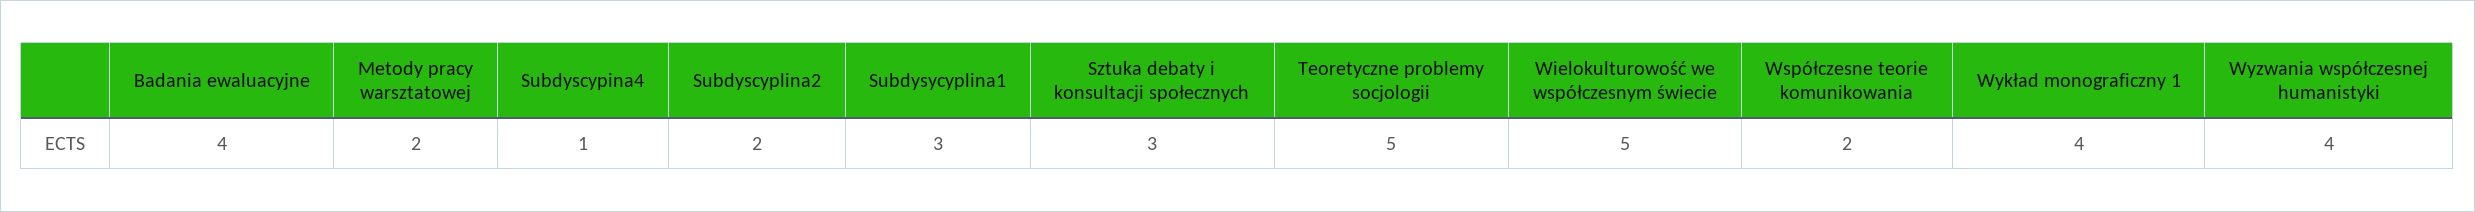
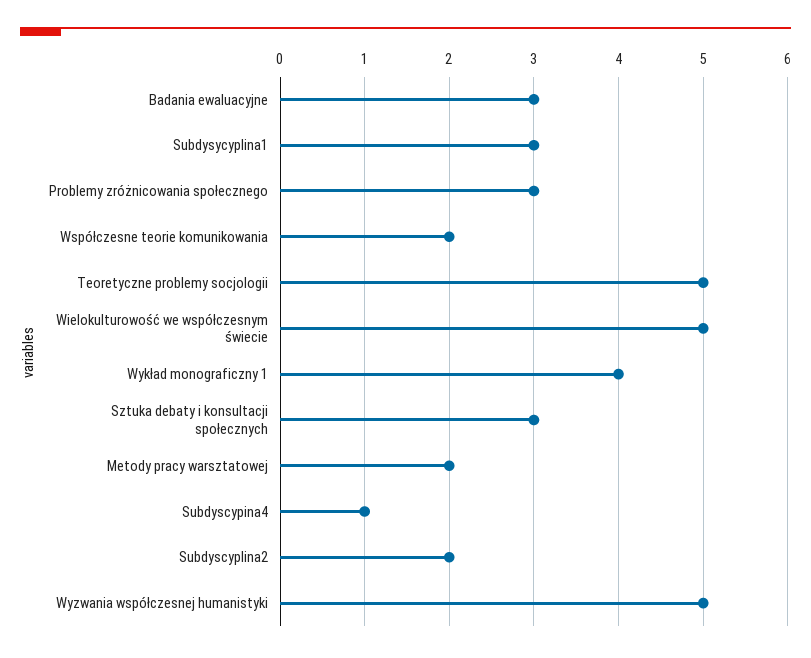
Badania ewaluacyjne: 4 -> 3
Wyzwania współczesnej humanistyki: 4 -> 5
Problemy zróżnicowania społecznego: none -> 3

